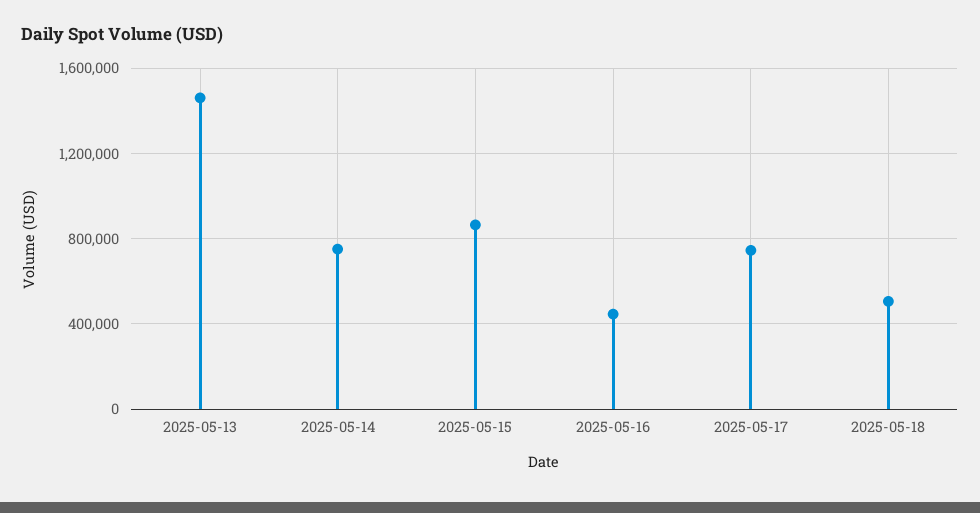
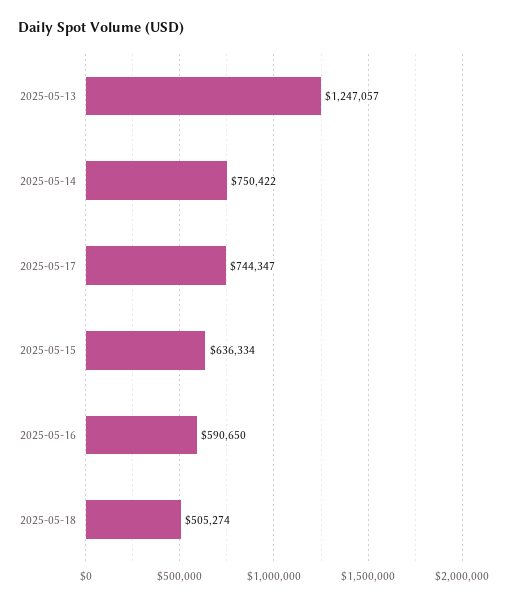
2025-05-13: 1450000 -> 1247057
2025-05-15: 850000 -> 636334
2025-05-16: 450000 -> 590650

